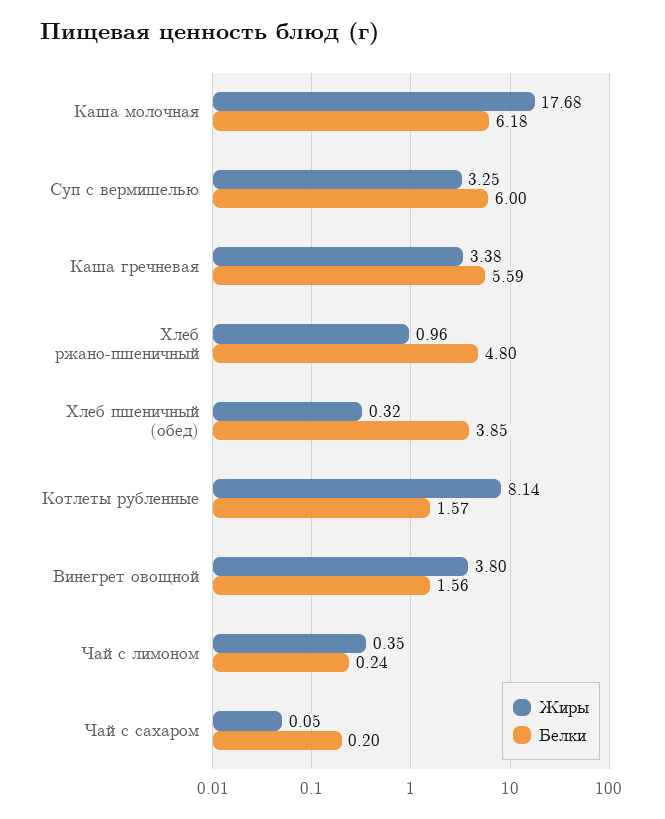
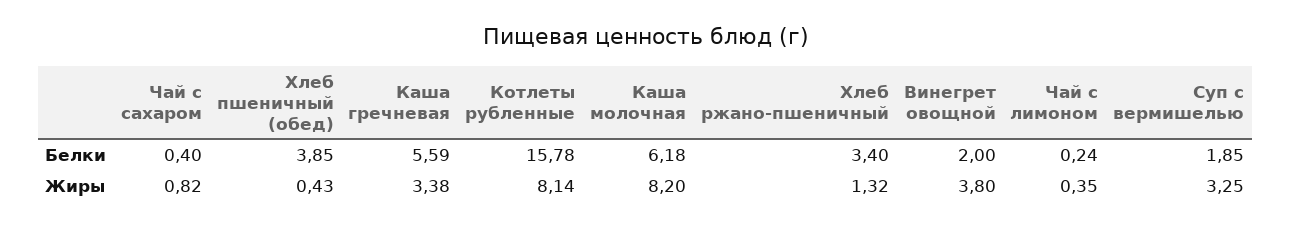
Жиры, Каша молочная: 17.68 -> 8.2
Белки, Суп с вермишелью: 6 -> 1.85
Жиры, Хлеб ржано-пшеничный: 0.96 -> 1.32
Белки, Хлеб ржано-пшеничный: 4.8 -> 3.4
Жиры, Хлеб пшеничный (обед): 0.32 -> 0.43
Белки, Котлеты рубленные: 1.57 -> 15.78
Белки, Винегрет овощной: 1.56 -> 2
Жиры, Чай с сахаром: 0.05 -> 0.82
Белки, Чай с сахаром: 0.2 -> 0.4

